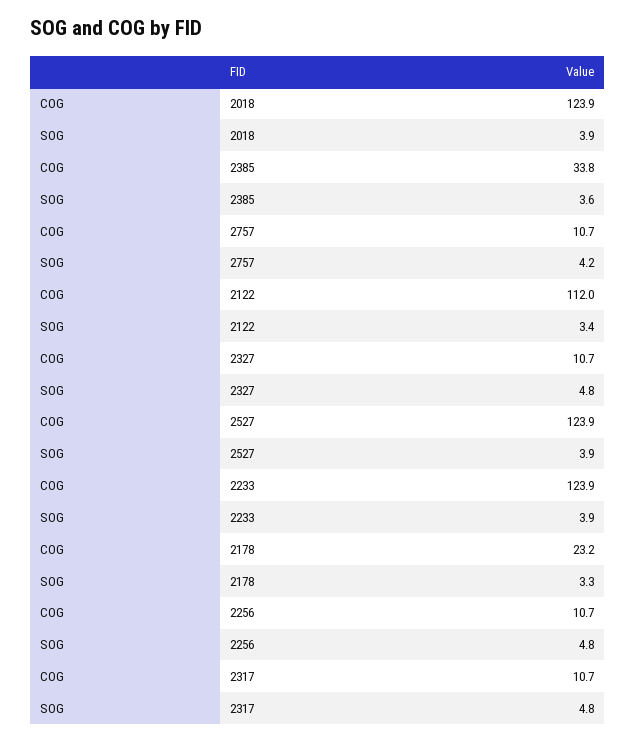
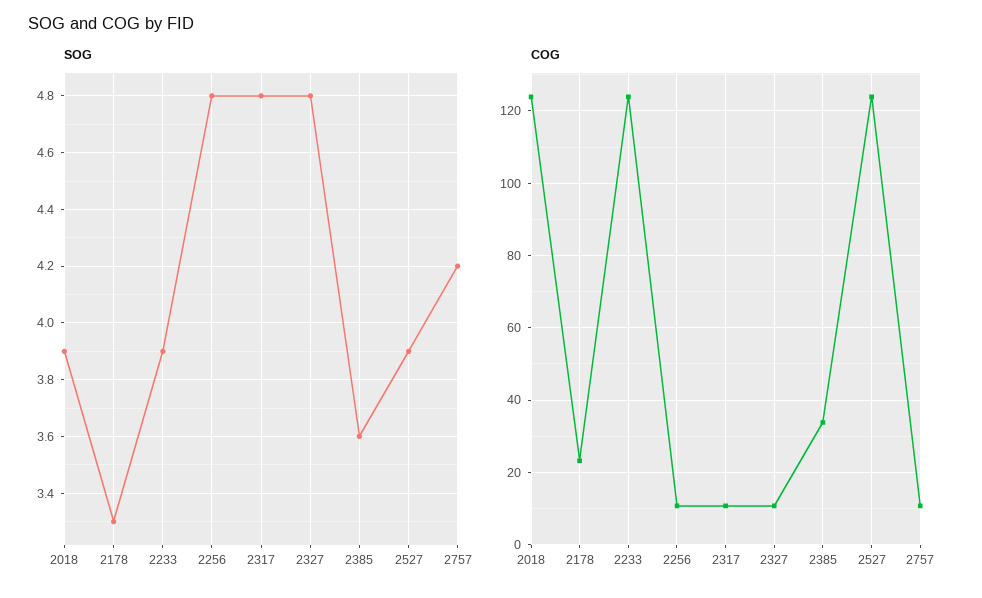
COG, 2122: 112 -> none
SOG, 2122: 3.4 -> none

